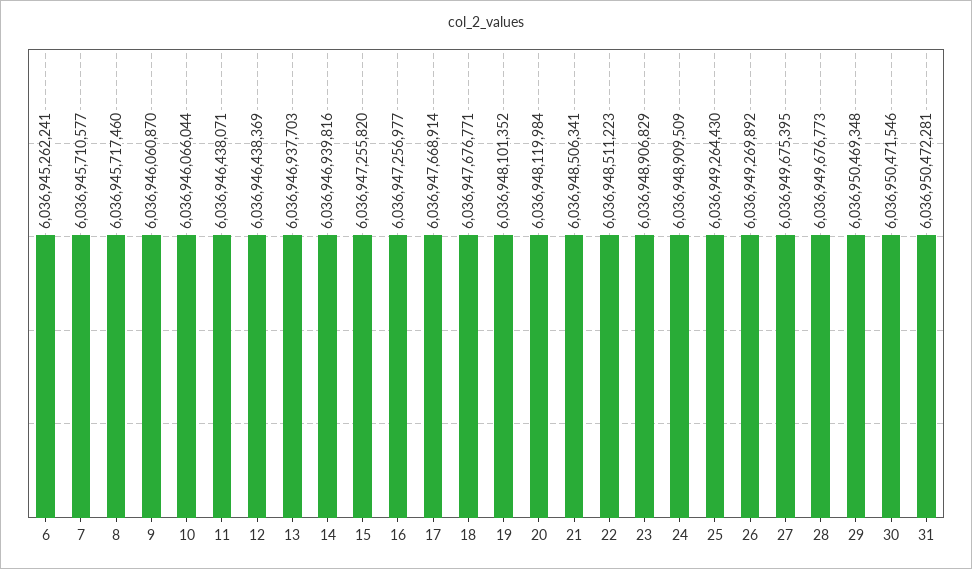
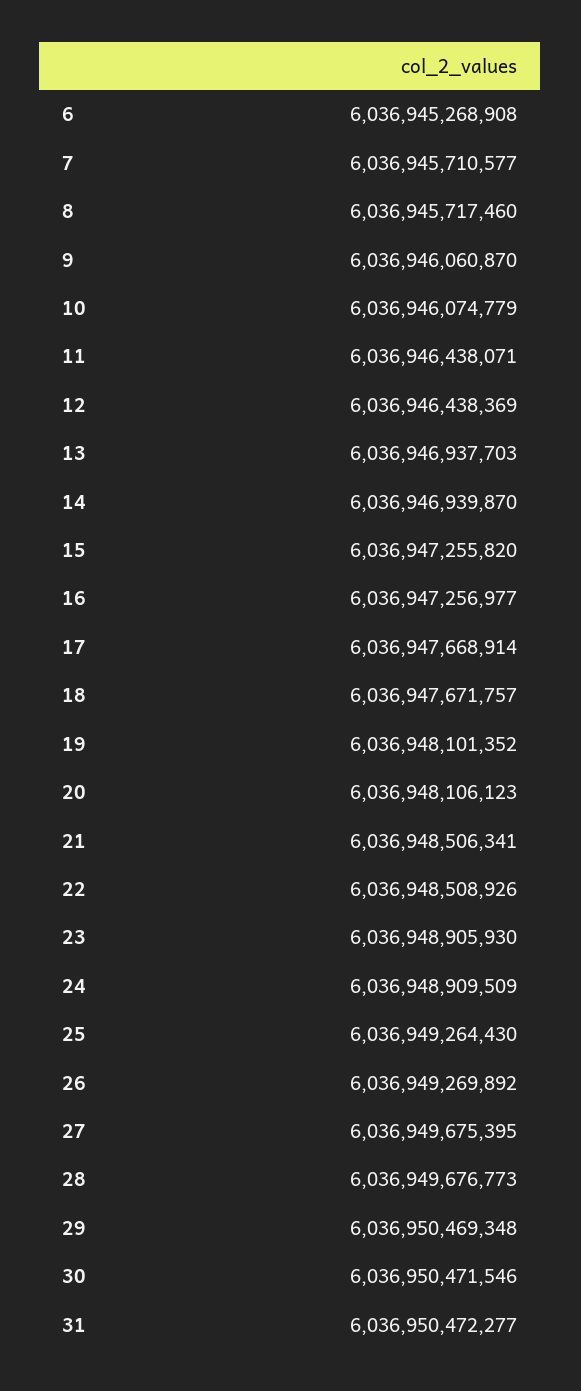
6: 6036945262241 -> 6036945268908
10: 6036946066044 -> 6036946074779
14: 6036946939816 -> 6036946939870
18: 6036947676771 -> 6036947671757
20: 6036948119984 -> 6036948106123
22: 6036948511223 -> 6036948508926
23: 6036948906829 -> 6036948905930
31: 6036950472281 -> 6036950472277

